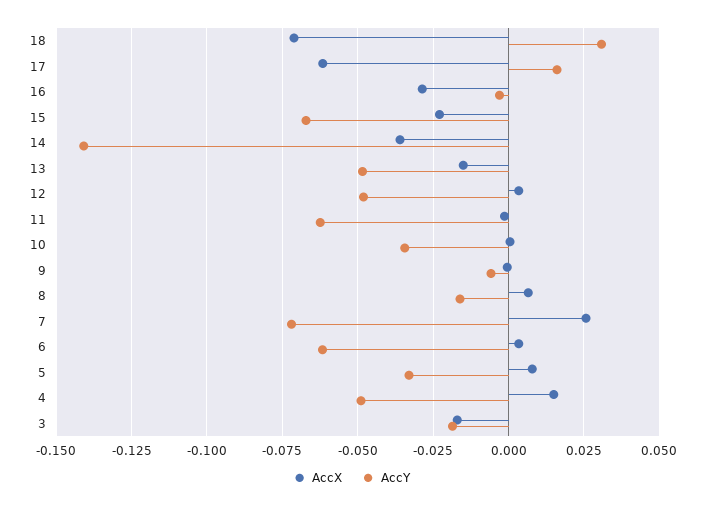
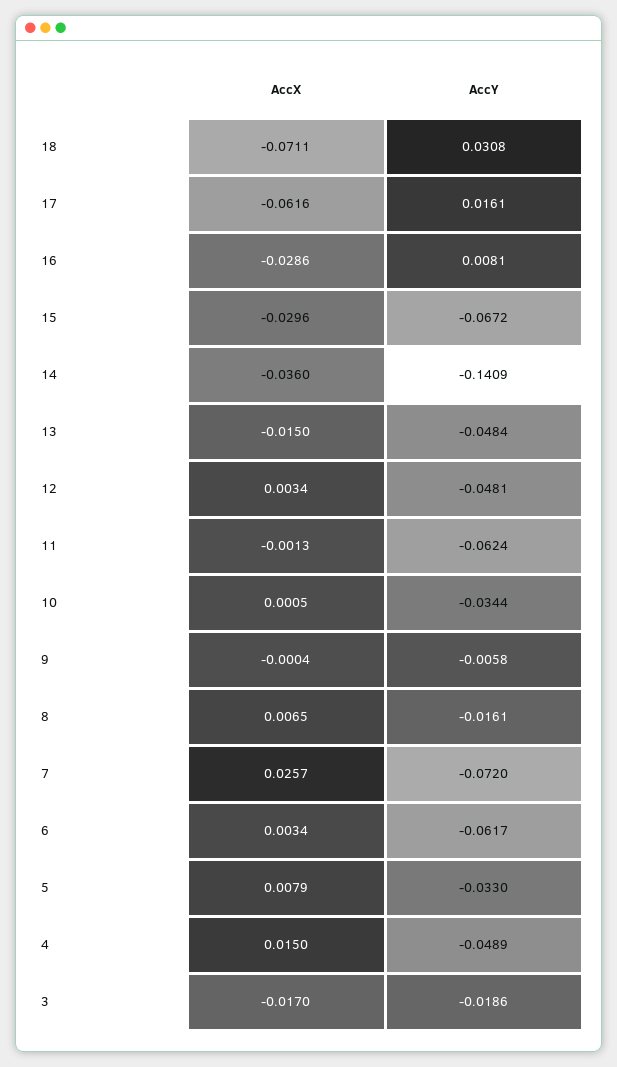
AccY, 16: -0.0025 -> 0.0081
AccX, 15: -0.0225 -> -0.0296

